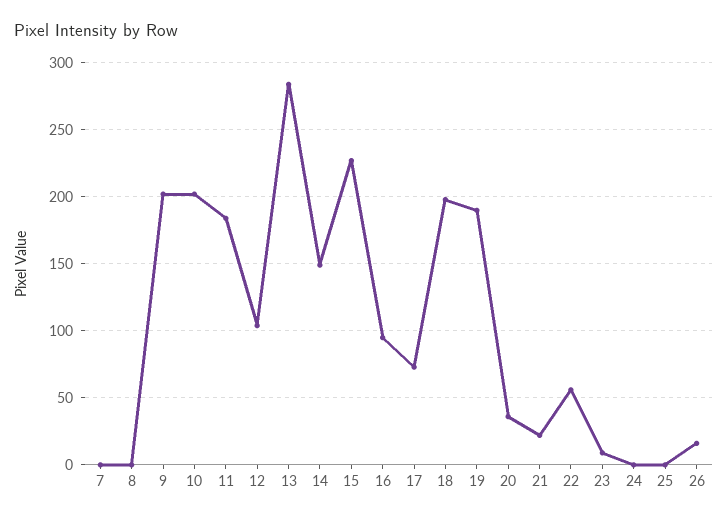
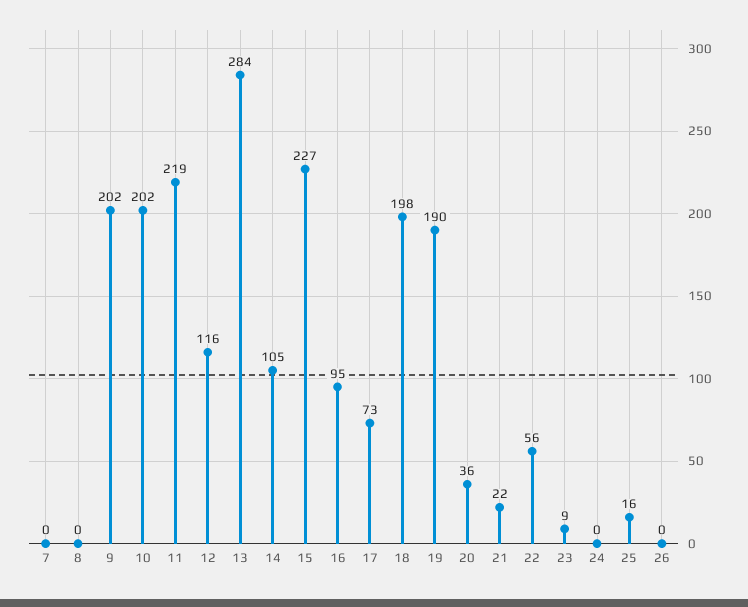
11: 185 -> 219
12: 105 -> 116
14: 150 -> 105
25: 0 -> 16
26: 15 -> 0

